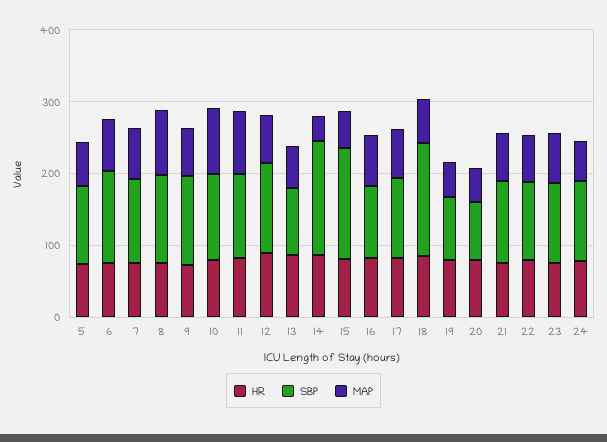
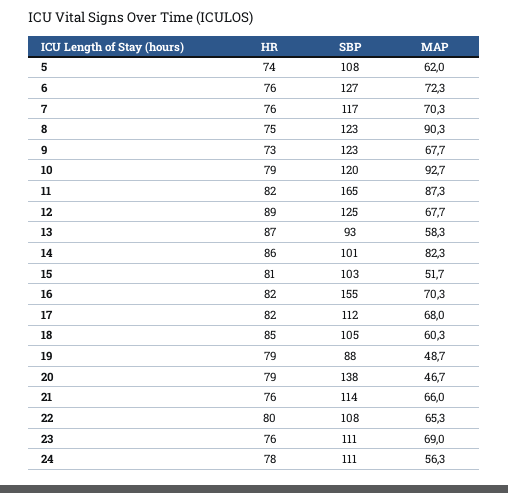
SBP, 11: 120 -> 165
SBP, 14: 160 -> 101
MAP, 14: 40 -> 82.3
SBP, 15: 160 -> 103
SBP, 16: 100 -> 155
SBP, 18: 160 -> 105
SBP, 20: 80 -> 138

